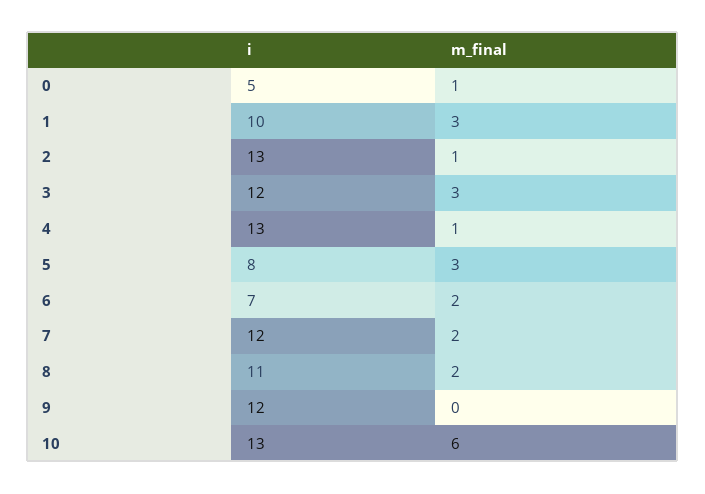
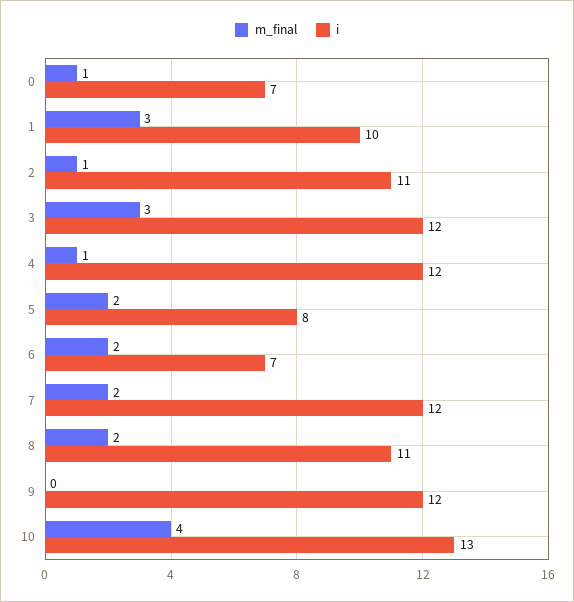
i, 0: 5 -> 7
i, 2: 13 -> 11
i, 4: 13 -> 12
m_final, 5: 3 -> 2
m_final, 10: 6 -> 4

